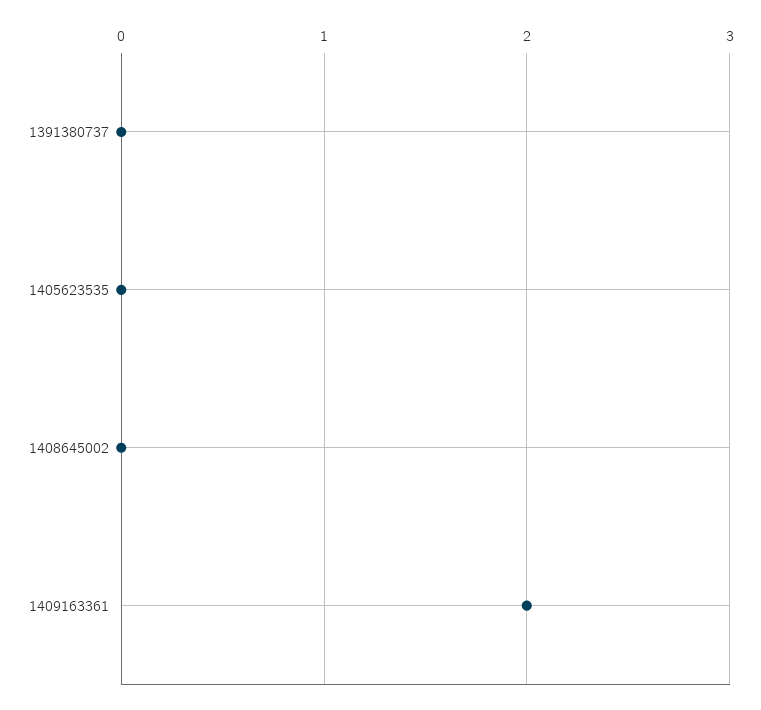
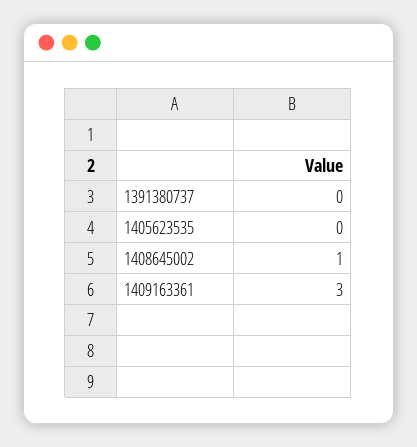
1408645002: 0 -> 1
1409163361: 2 -> 3

